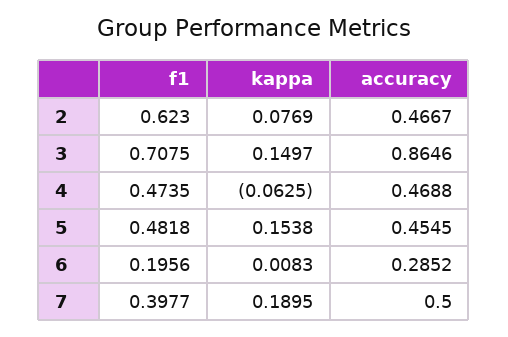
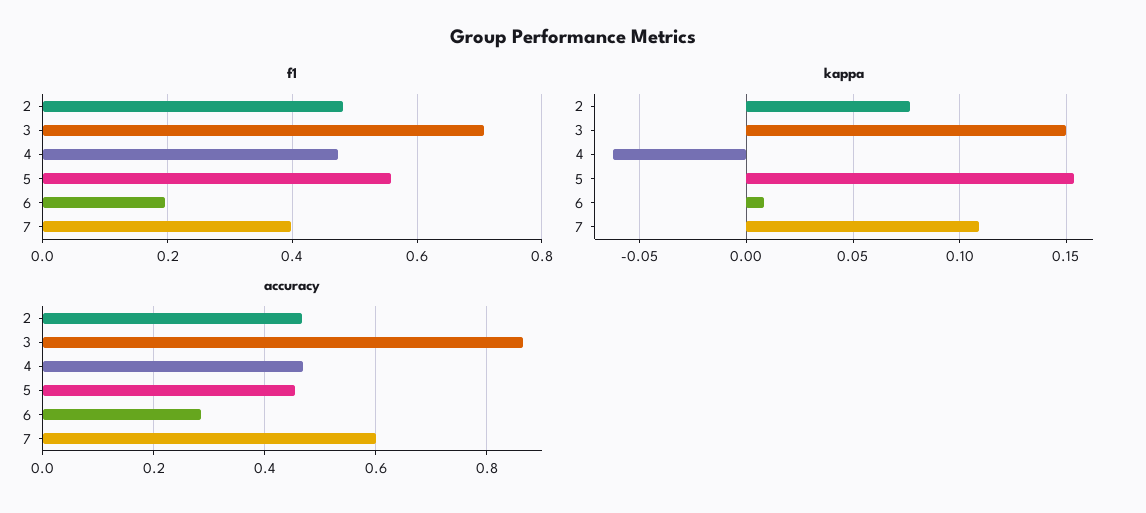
f1, 2: 0.623 -> 0.48
f1, 5: 0.4818 -> 0.56
kappa, 7: 0.1895 -> 0.11
accuracy, 7: 0.5 -> 0.6

